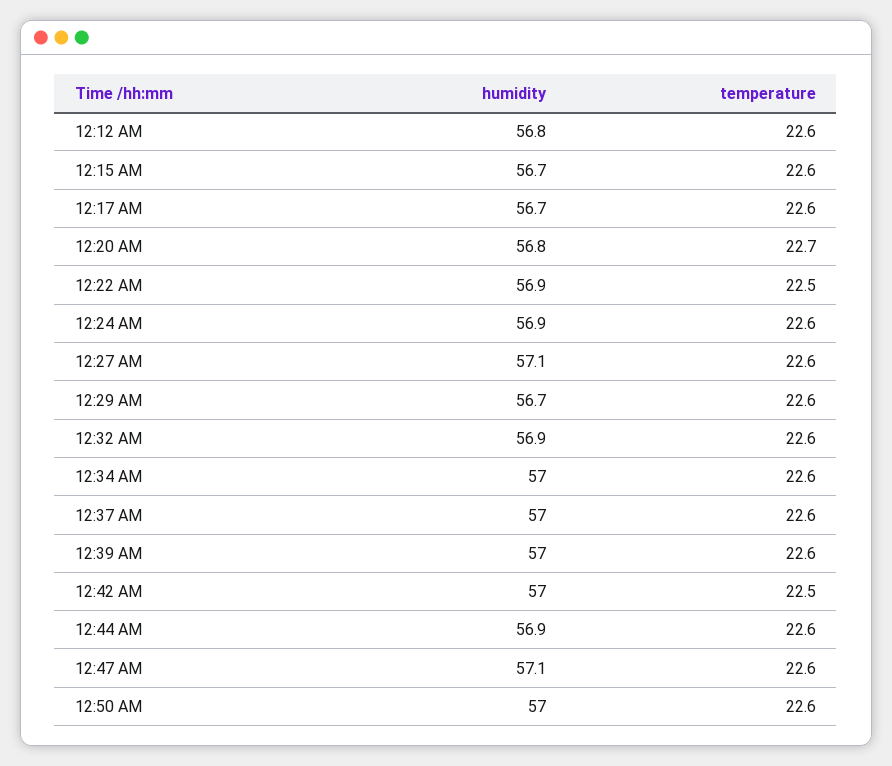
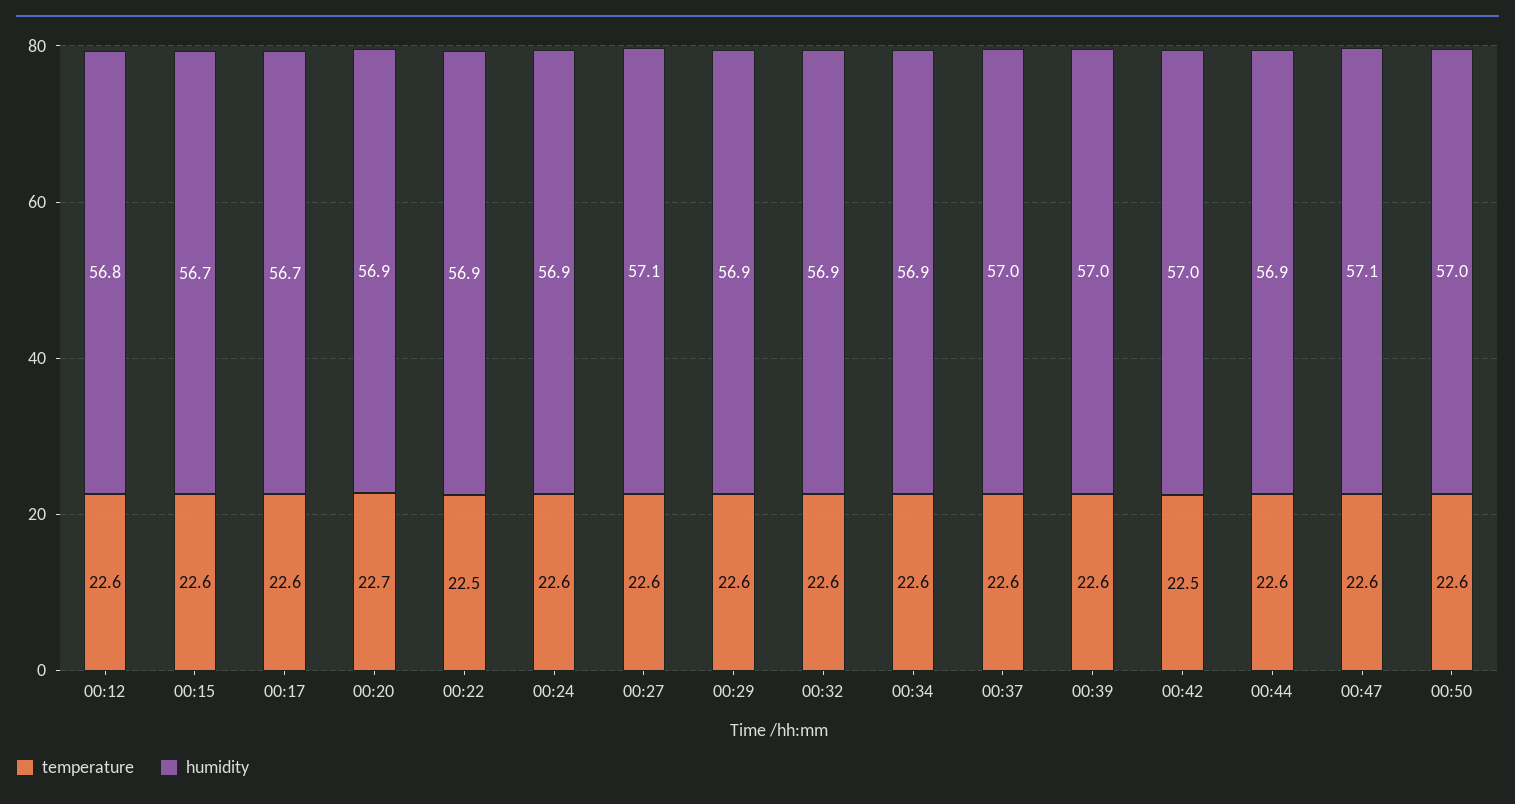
humidity, 12:20 AM: 56.8 -> 56.9
humidity, 12:29 AM: 56.7 -> 56.9
humidity, 12:34 AM: 57 -> 56.9

